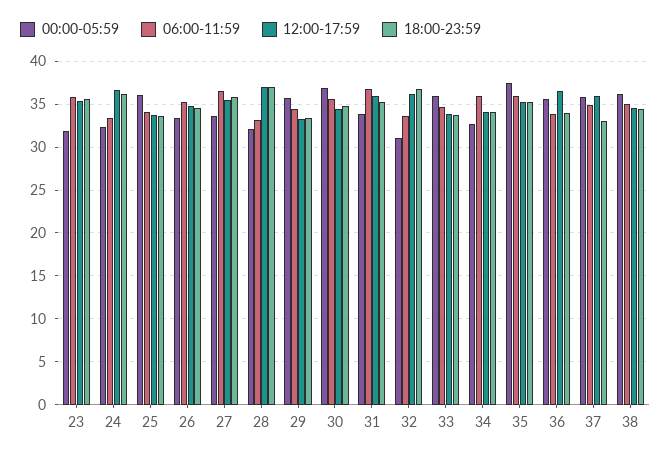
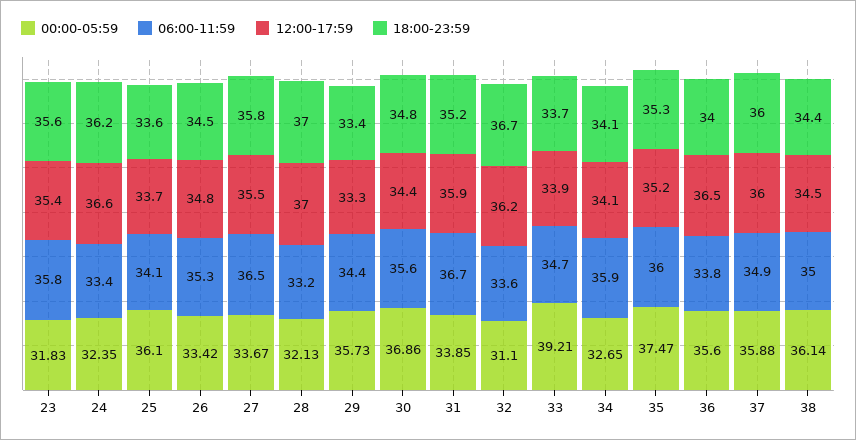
00:00-05:59, 33: 36 -> 39.21
18:00-23:59, 37: 33 -> 36

